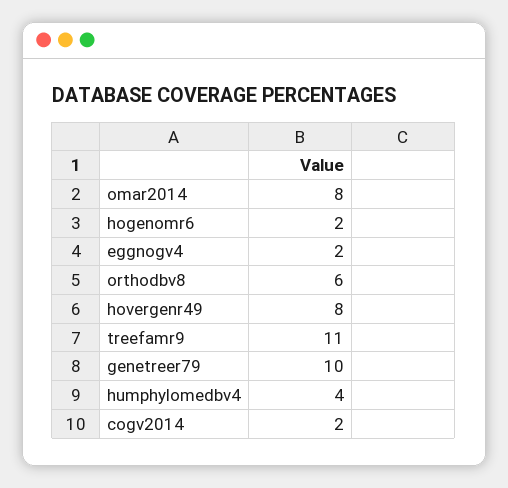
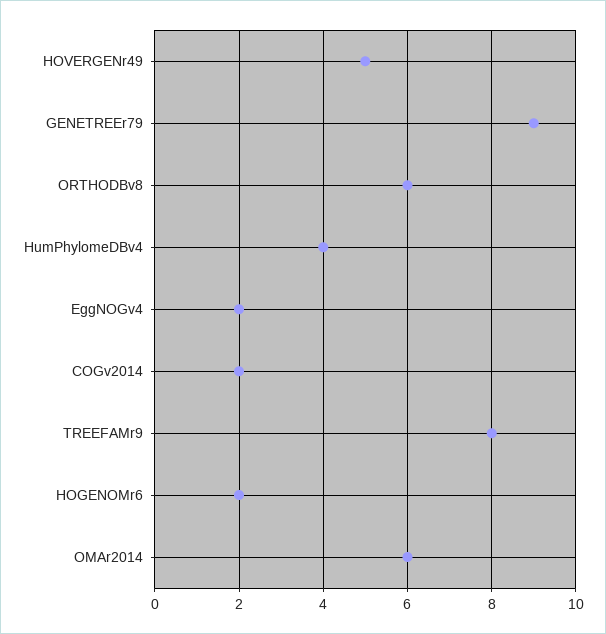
omar2014: 8 -> 6
hovergenr49: 8 -> 5
treefamr9: 11 -> 8
genetreer79: 10 -> 9

